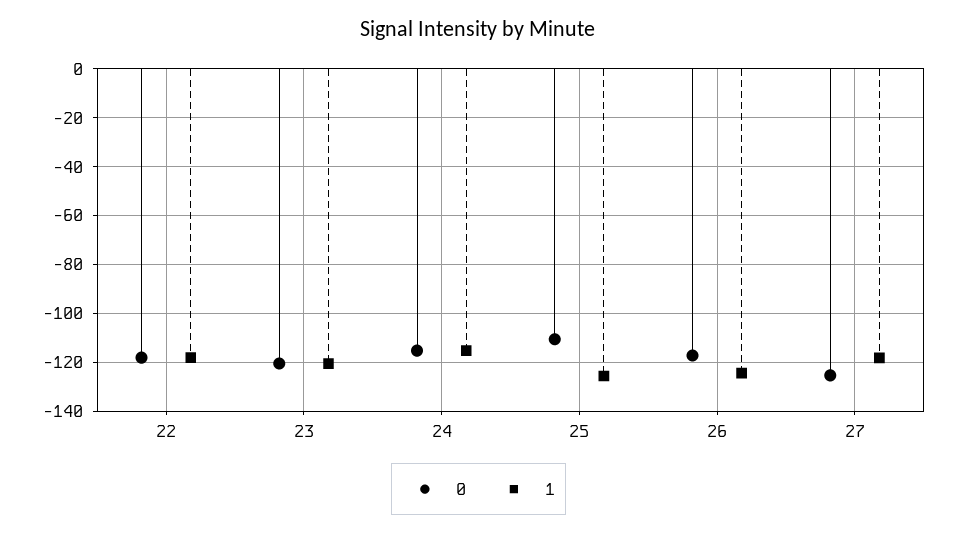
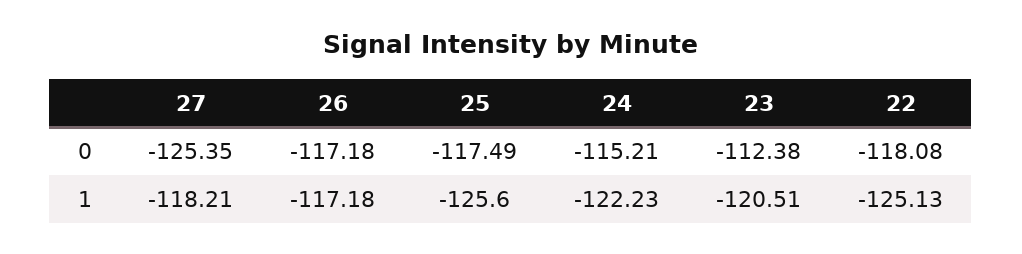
1, 22: -117.5 -> -125.13
0, 23: -120 -> -112.38
1, 24: -115 -> -122.23
0, 25: -110 -> -117.49
1, 26: -125 -> -117.18

